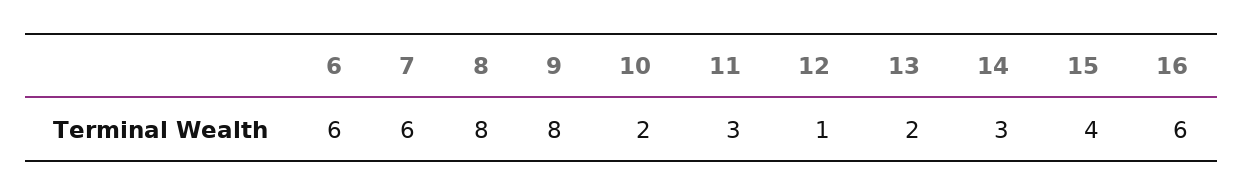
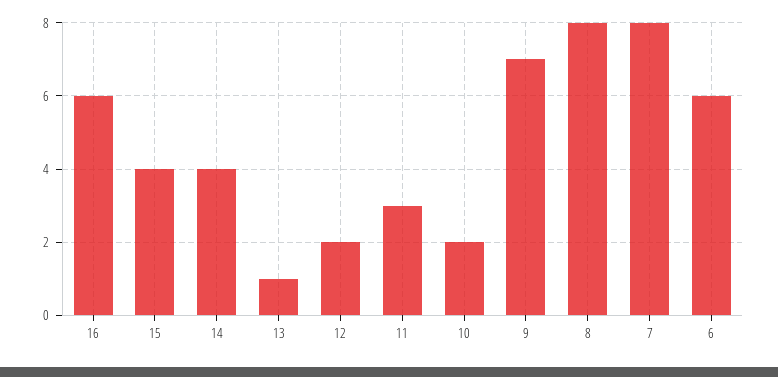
7: 6 -> 8
9: 8 -> 7
12: 1 -> 2
13: 2 -> 1
14: 3 -> 4

